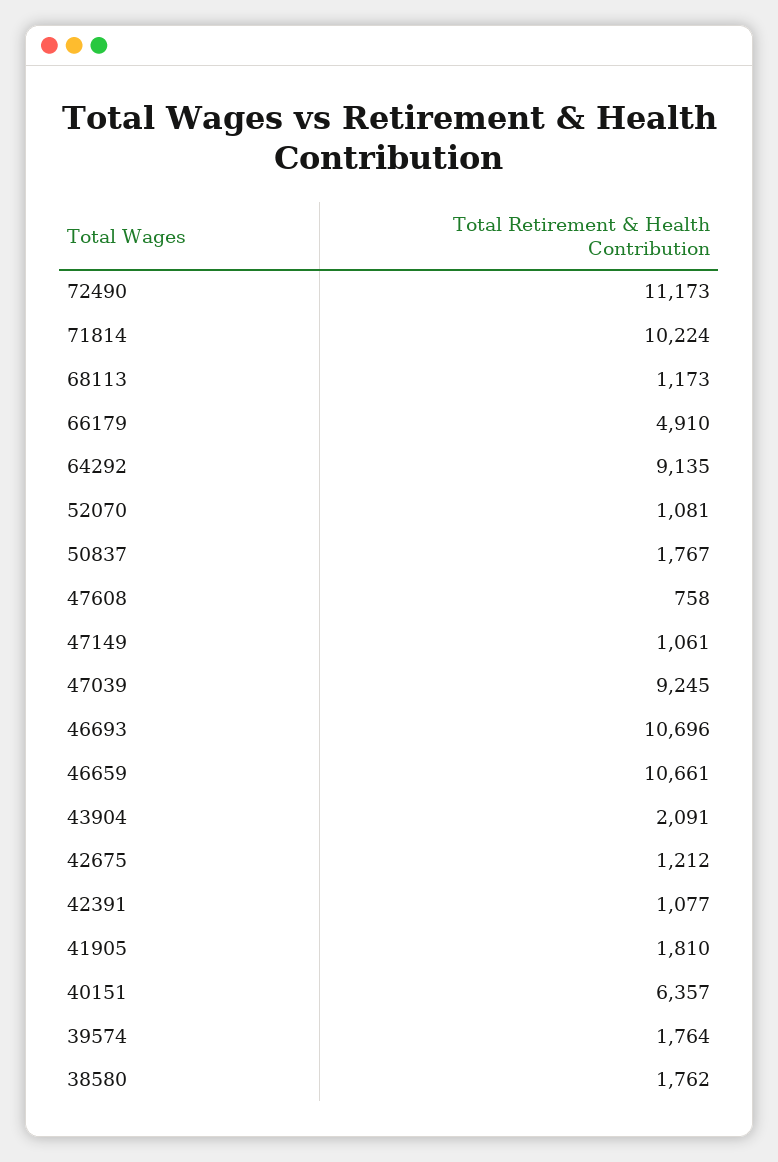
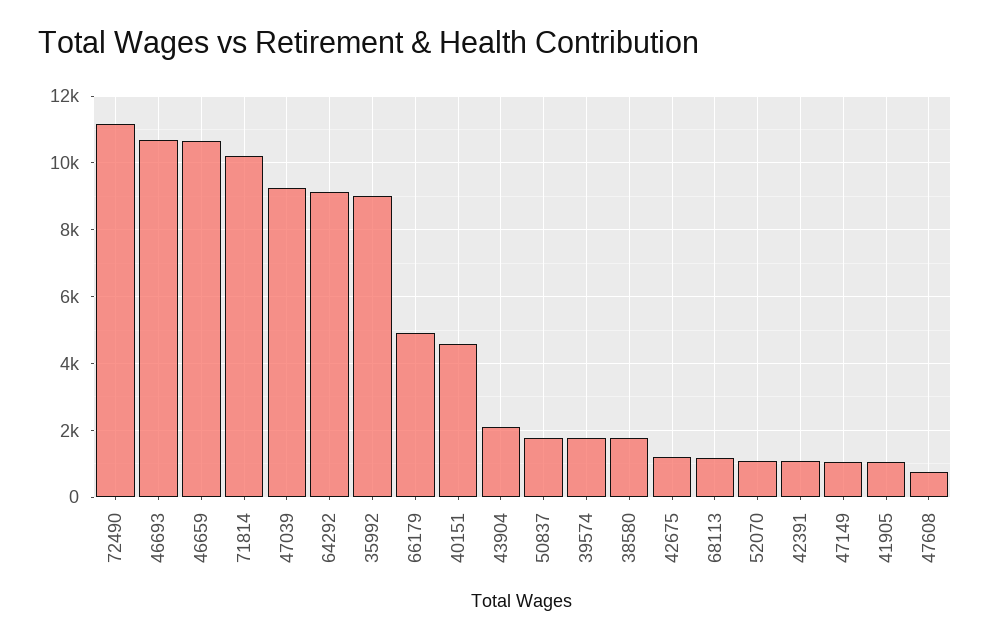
41905: 1810 -> 1000
40151: 6357 -> 4600
35992: none -> 9000

